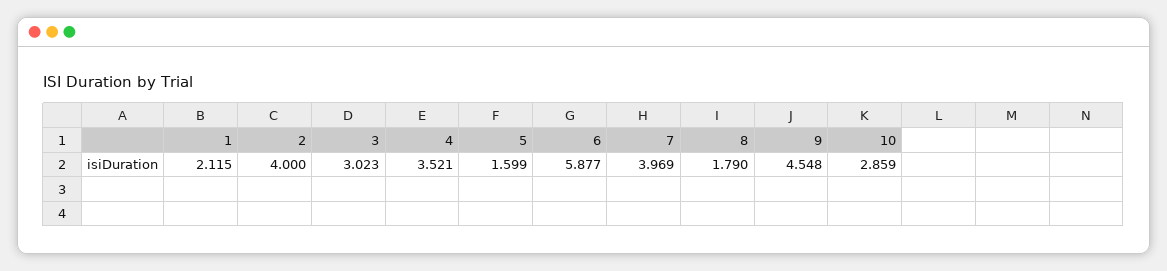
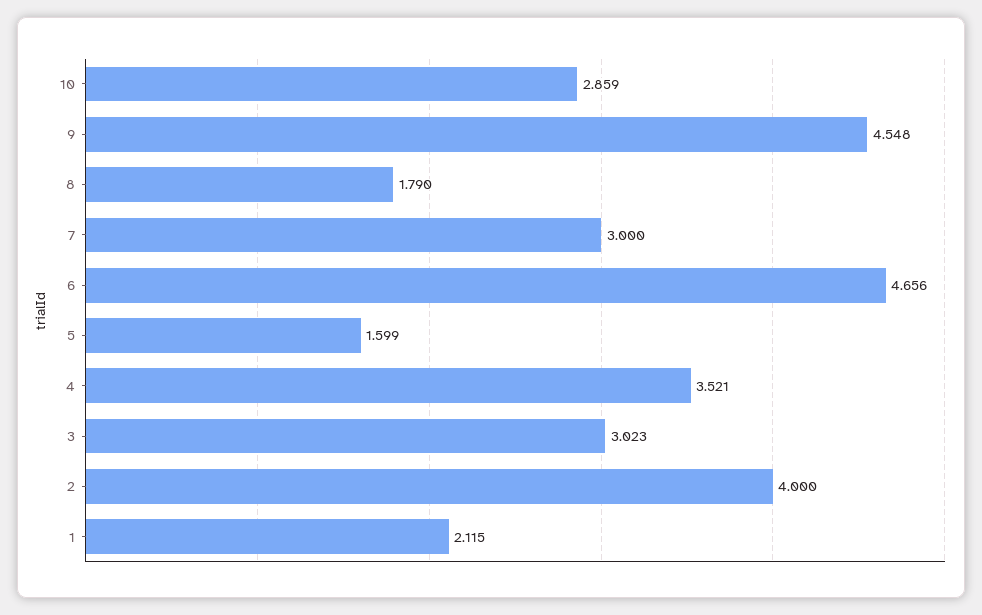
6: 5.877 -> 4.656
7: 3.969 -> 3

